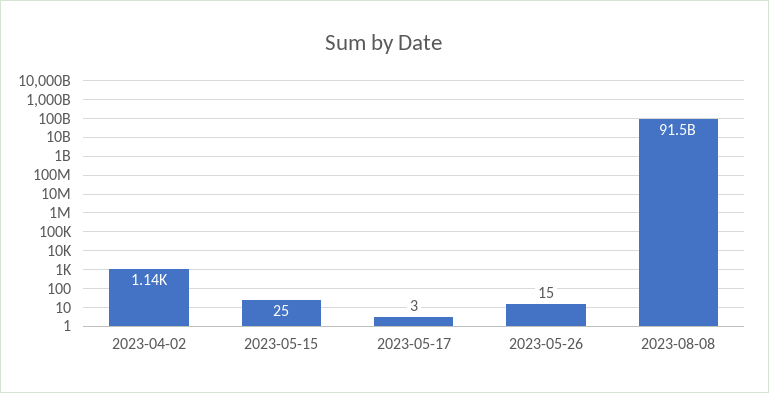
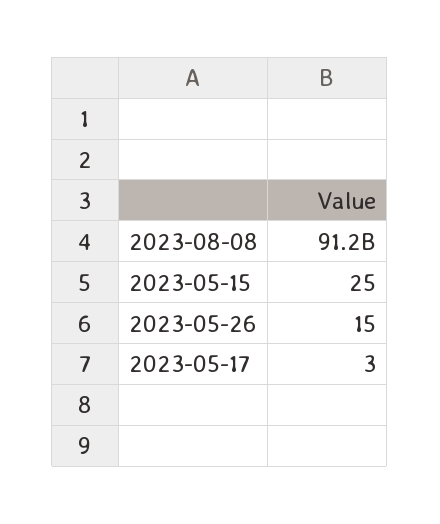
2023-04-02: 1140 -> none
2023-08-08: 91500000000 -> 91200000000

